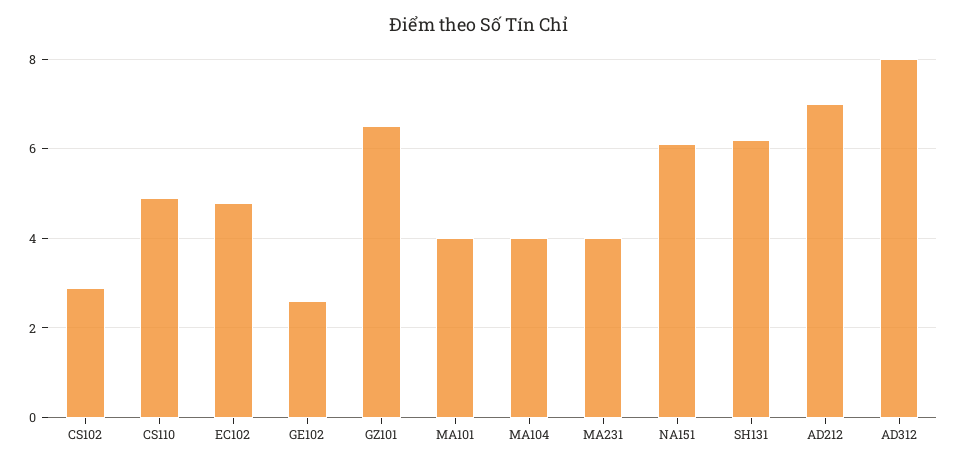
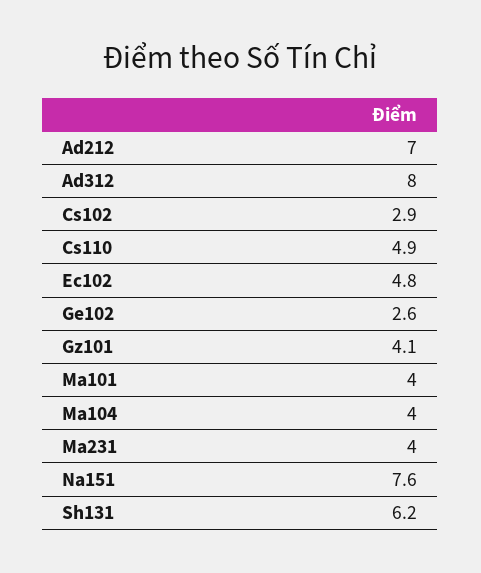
GZ101: 6.5 -> 4.1
NA151: 6 -> 7.6

